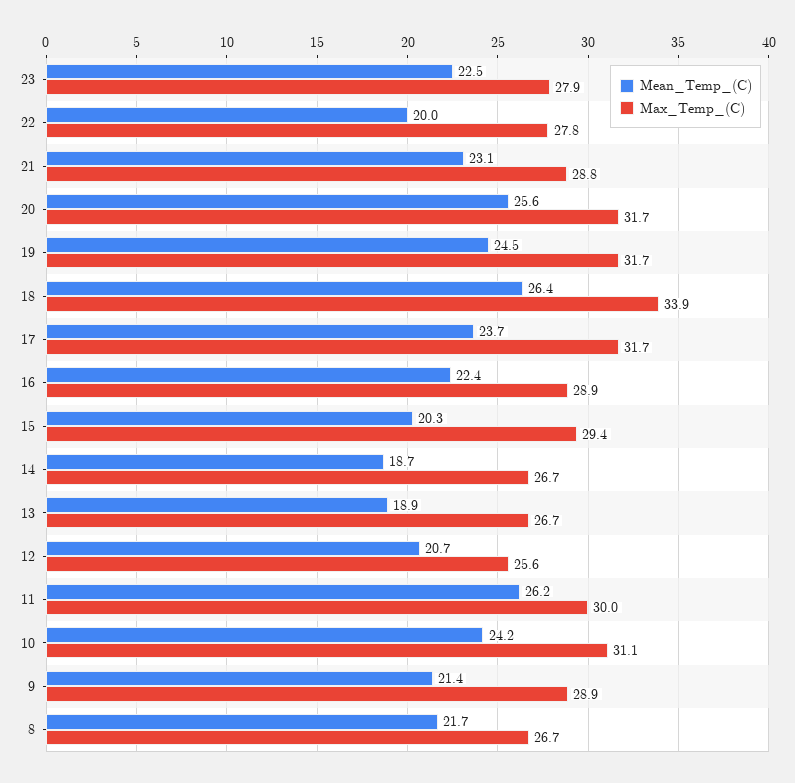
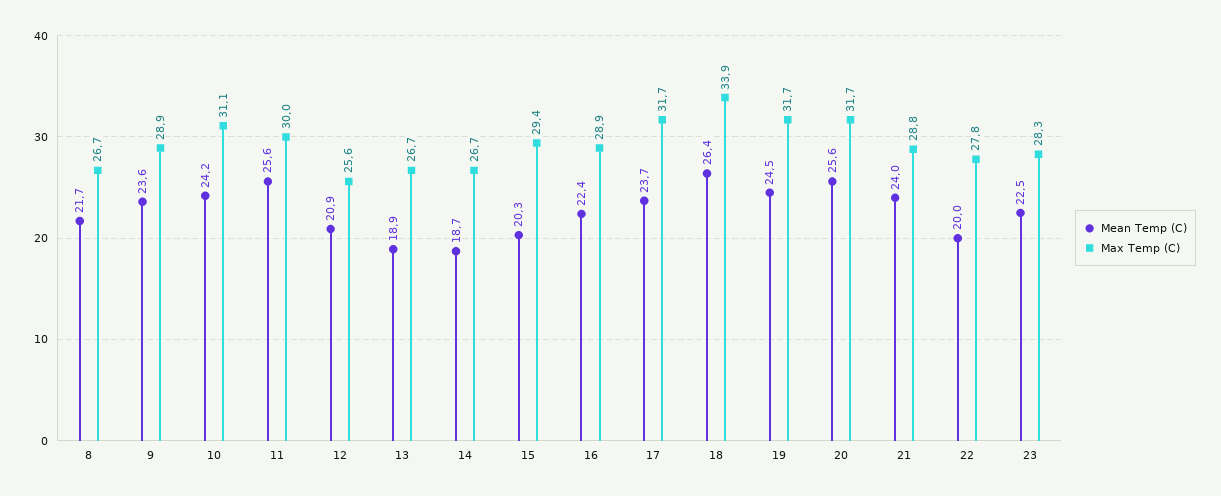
Max_Temp_(C), 23: 27.9 -> 28.3
Mean_Temp_(C), 21: 23.1 -> 24
Mean_Temp_(C), 12: 20.7 -> 20.9
Mean_Temp_(C), 11: 26.2 -> 25.6
Mean_Temp_(C), 9: 21.4 -> 23.6

